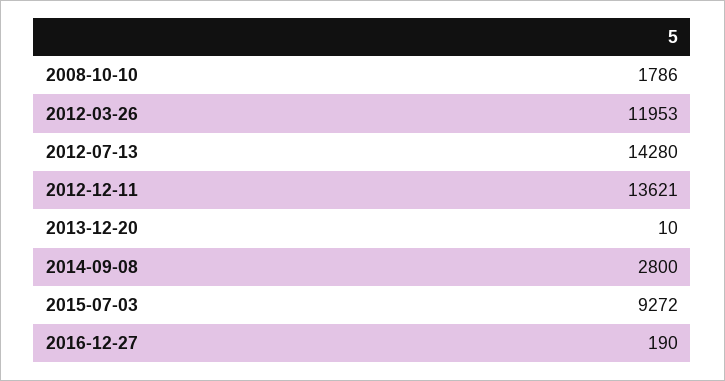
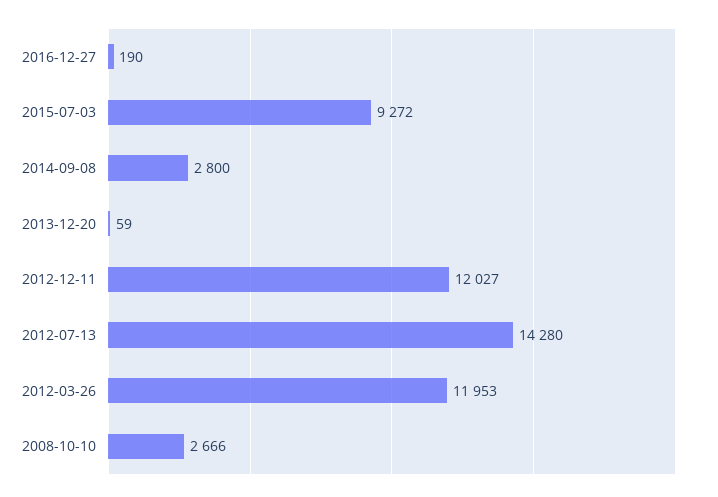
2008-10-10: 1786 -> 2666
2012-12-11: 13621 -> 12027
2013-12-20: 10 -> 59

